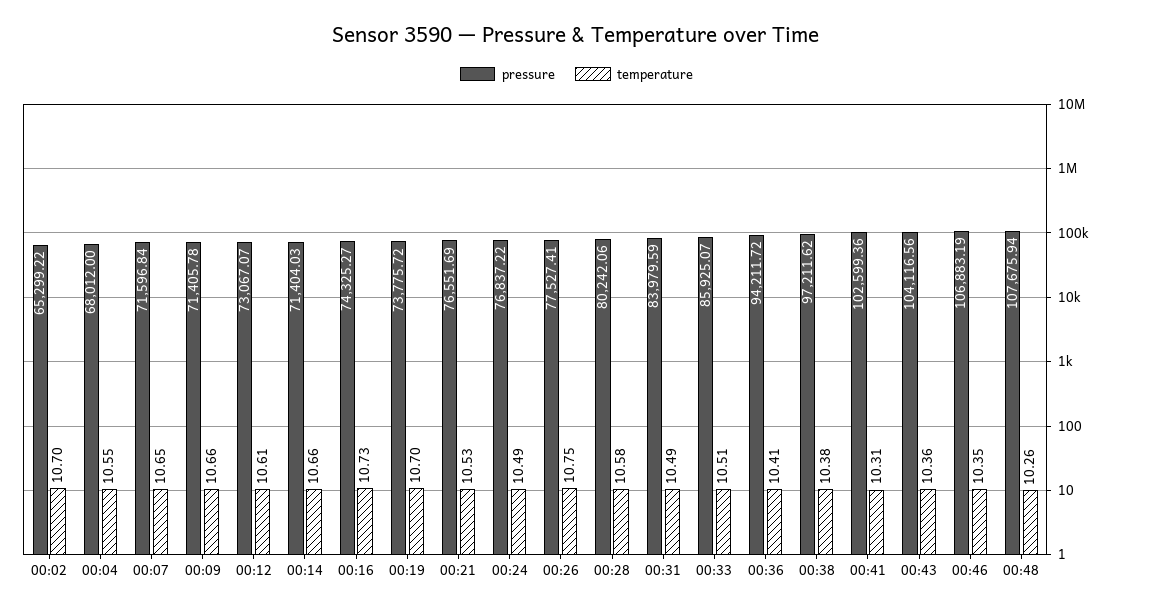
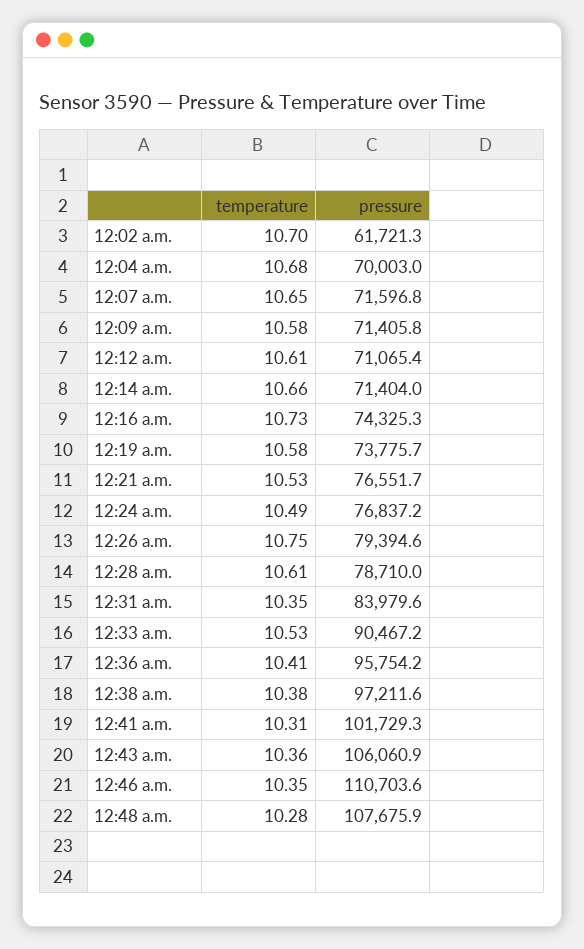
pressure, 00:02: 65299.22 -> 61721.3
pressure, 00:04: 68012 -> 70003
temperature, 00:04: 10.55 -> 10.68
temperature, 00:09: 10.66 -> 10.58
pressure, 00:12: 73067.07 -> 71065.4
temperature, 00:19: 10.7 -> 10.58
pressure, 00:26: 77527.41 -> 79394.6
pressure, 00:28: 80242.06 -> 78710
temperature, 00:28: 10.58 -> 10.61
temperature, 00:31: 10.49 -> 10.35
pressure, 00:33: 85925.07 -> 90467.2
temperature, 00:33: 10.51 -> 10.53
pressure, 00:36: 94211.72 -> 95754.2
pressure, 00:41: 102599.36 -> 101729.3
pressure, 00:43: 104116.56 -> 106060.9
pressure, 00:46: 106883.19 -> 110703.6
temperature, 00:48: 10.26 -> 10.28

